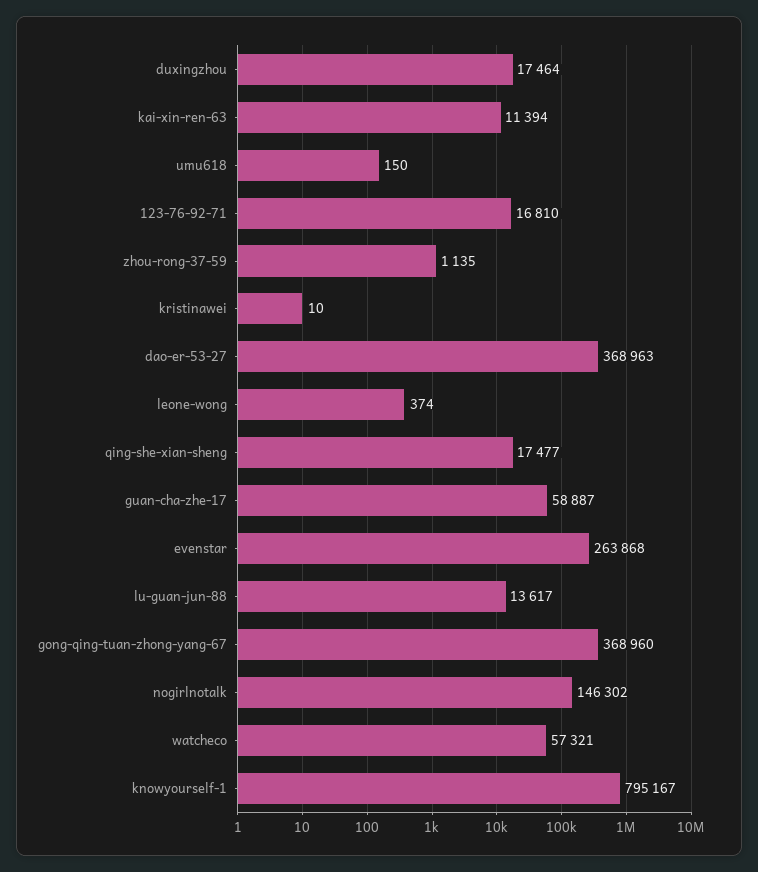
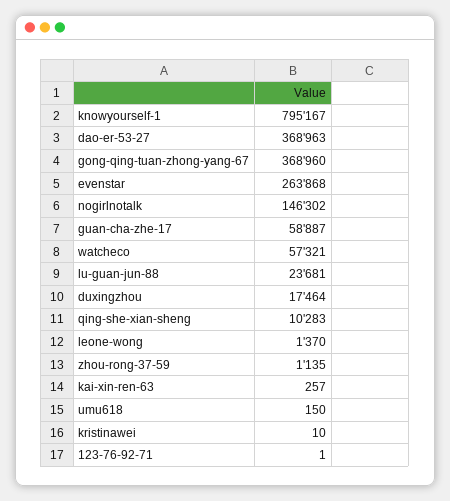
kai-xin-ren-63: 11394 -> 257
123-76-92-71: 16810 -> 1
leone-wong: 374 -> 1370
qing-she-xian-sheng: 17477 -> 10283
lu-guan-jun-88: 13617 -> 23681

